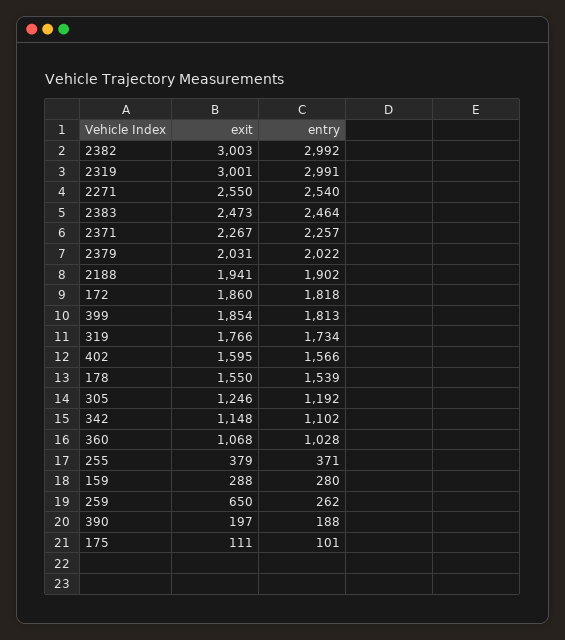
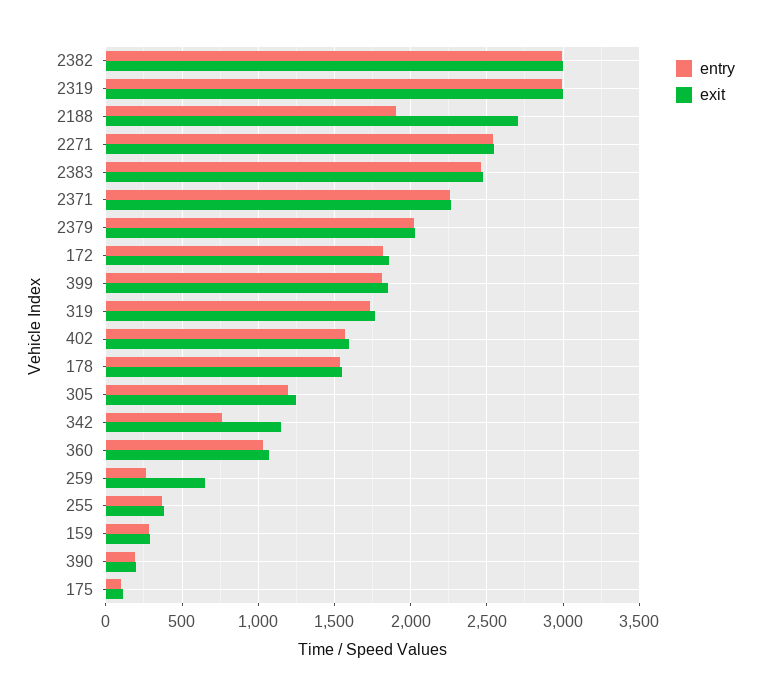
exit, 2188: 1941 -> 2700
entry, 342: 1102 -> 750

